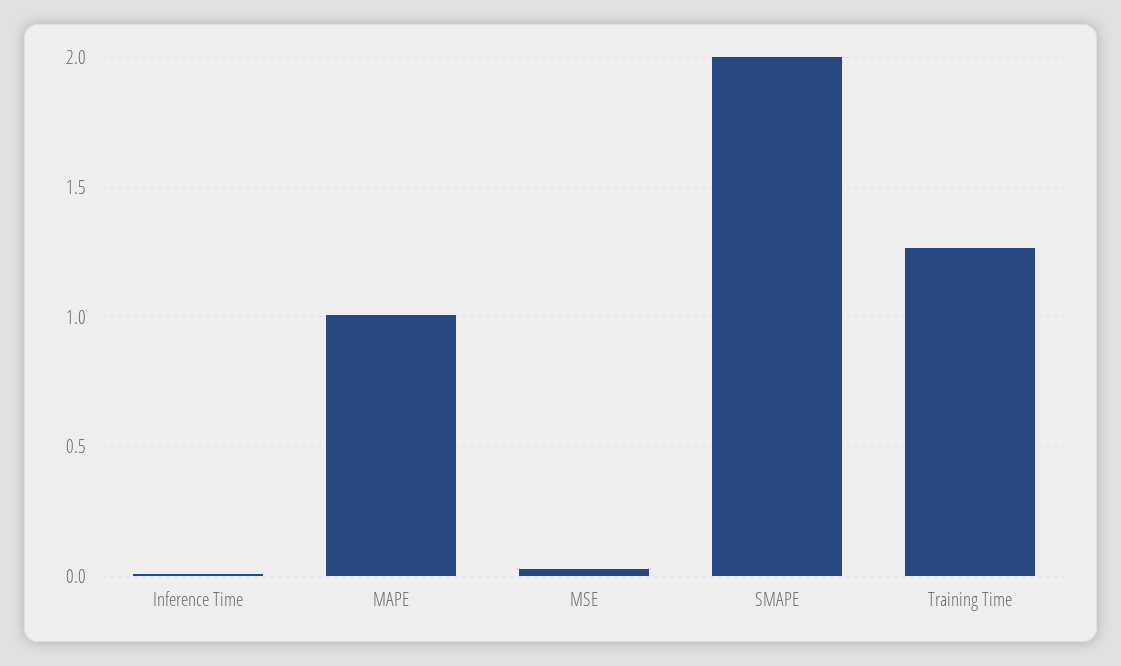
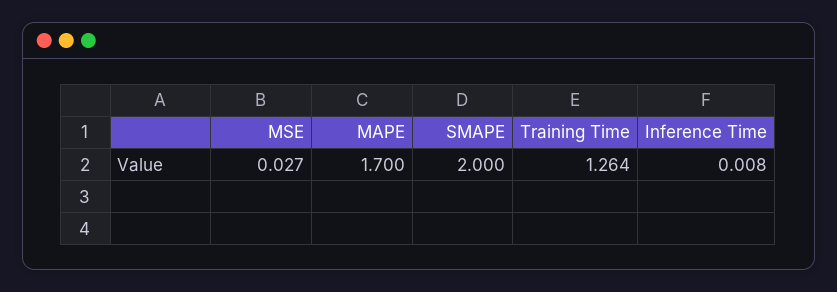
MAPE: 1 -> 1.7

